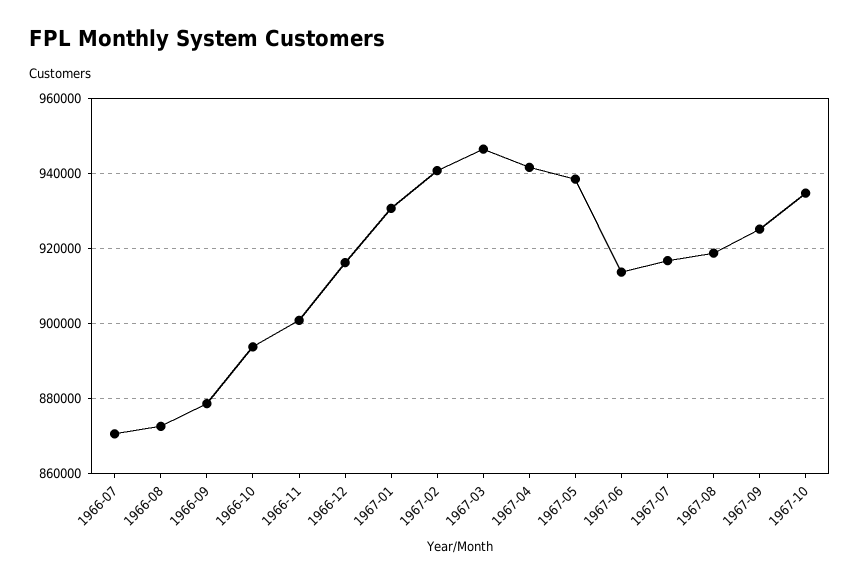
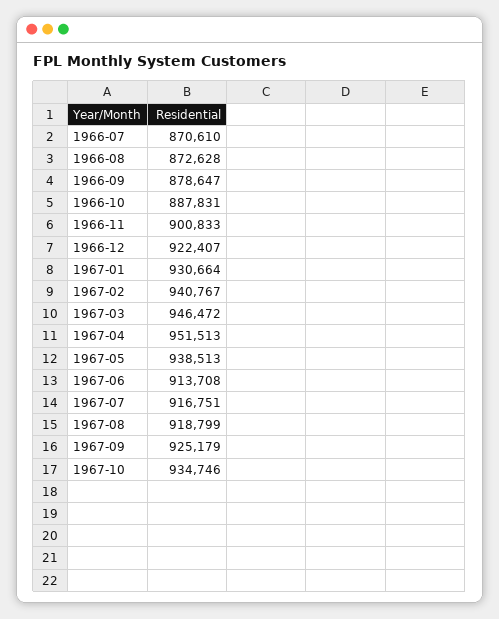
1966-10: 894000 -> 887831
1966-12: 916000 -> 922407
1967-04: 942000 -> 951513

